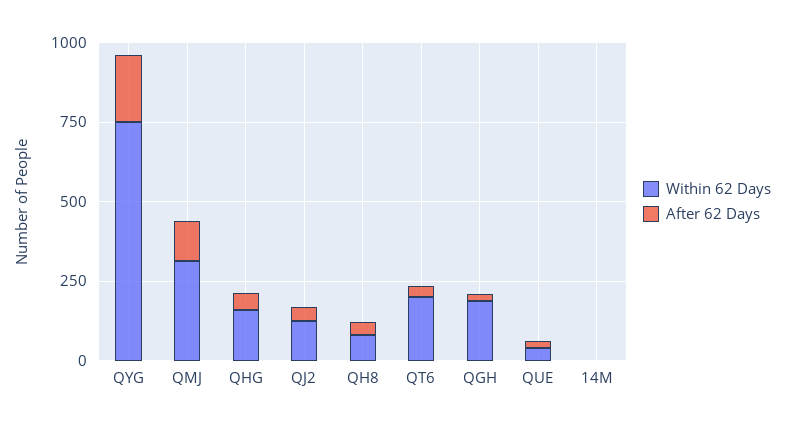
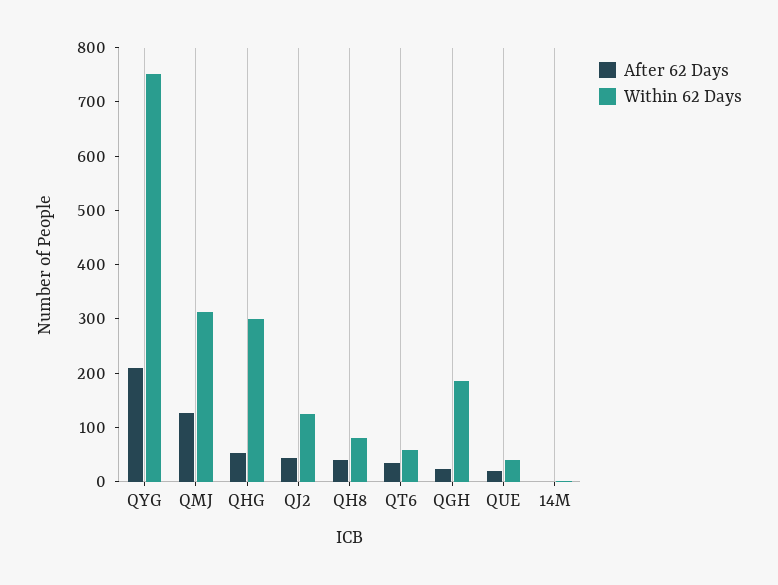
Within 62 Days, QHG: 150 -> 300
Within 62 Days, QT6: 200 -> 60

